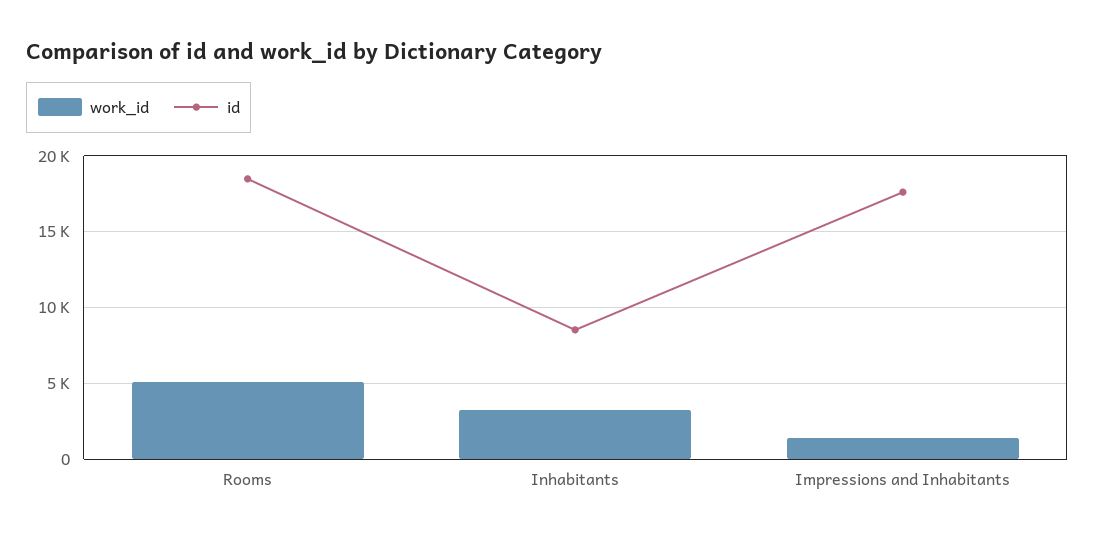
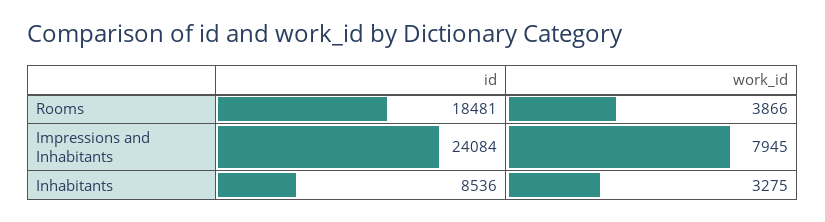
work_id, Rooms: 5000 -> 3866
work_id, Impressions and Inhabitants: 1500 -> 7945
id, Impressions and Inhabitants: 17500 -> 24084

